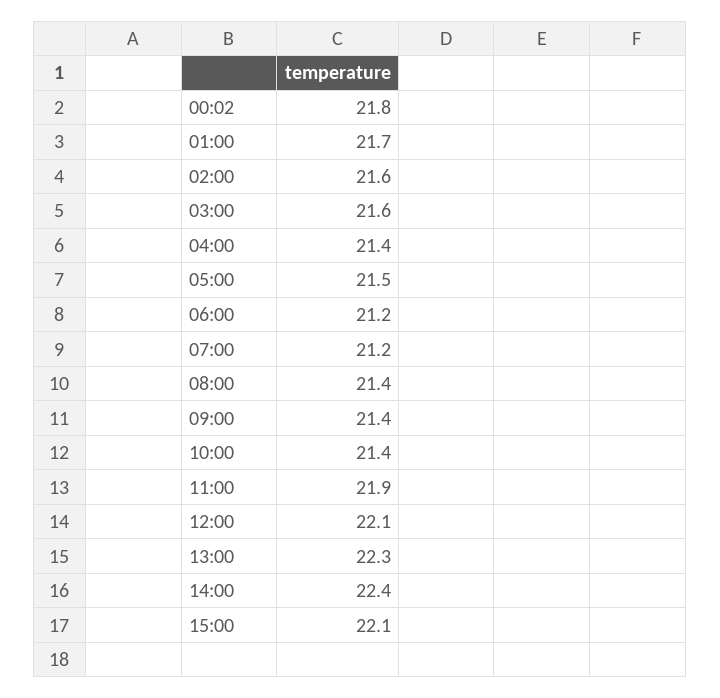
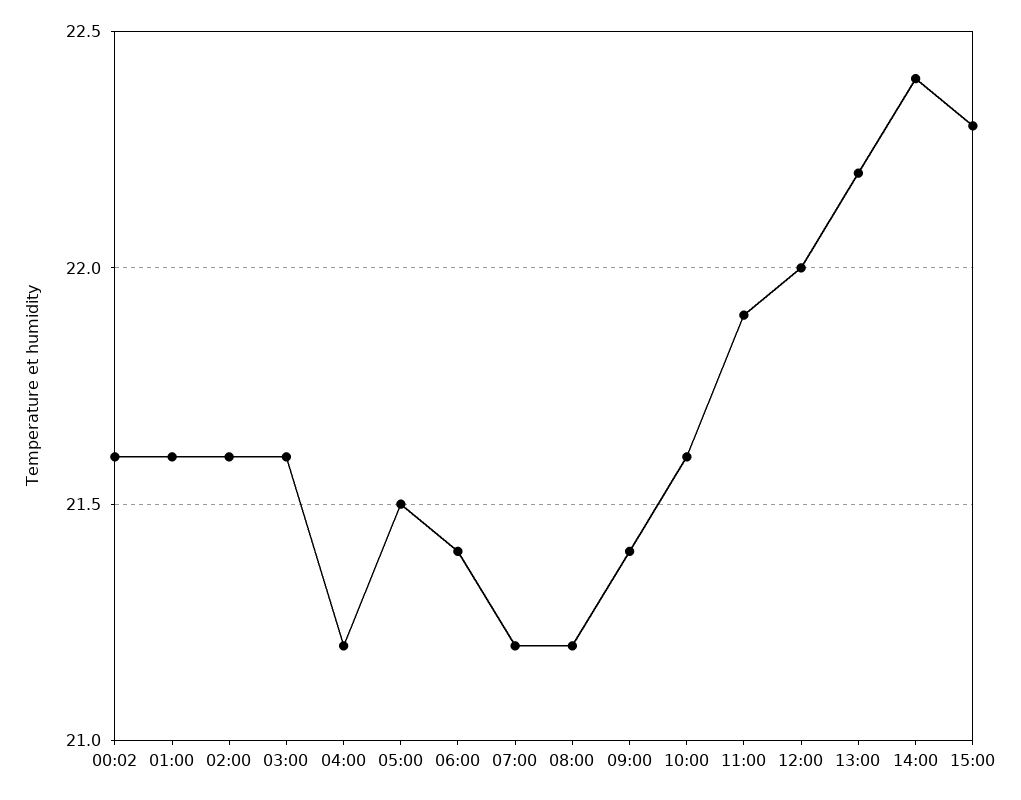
00:02: 21.8 -> 21.6
01:00: 21.7 -> 21.6
04:00: 21.4 -> 21.2
06:00: 21.2 -> 21.4
08:00: 21.4 -> 21.2
10:00: 21.4 -> 21.6
12:00: 22.1 -> 22
13:00: 22.3 -> 22.2
15:00: 22.1 -> 22.3

